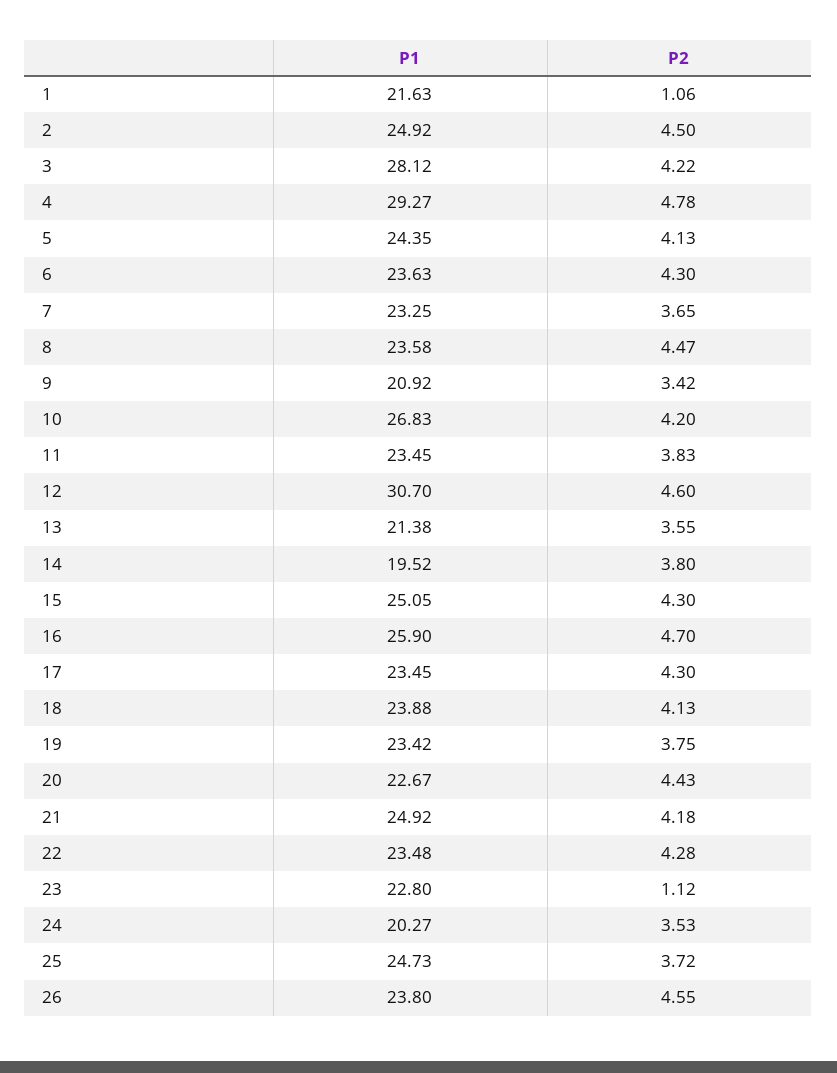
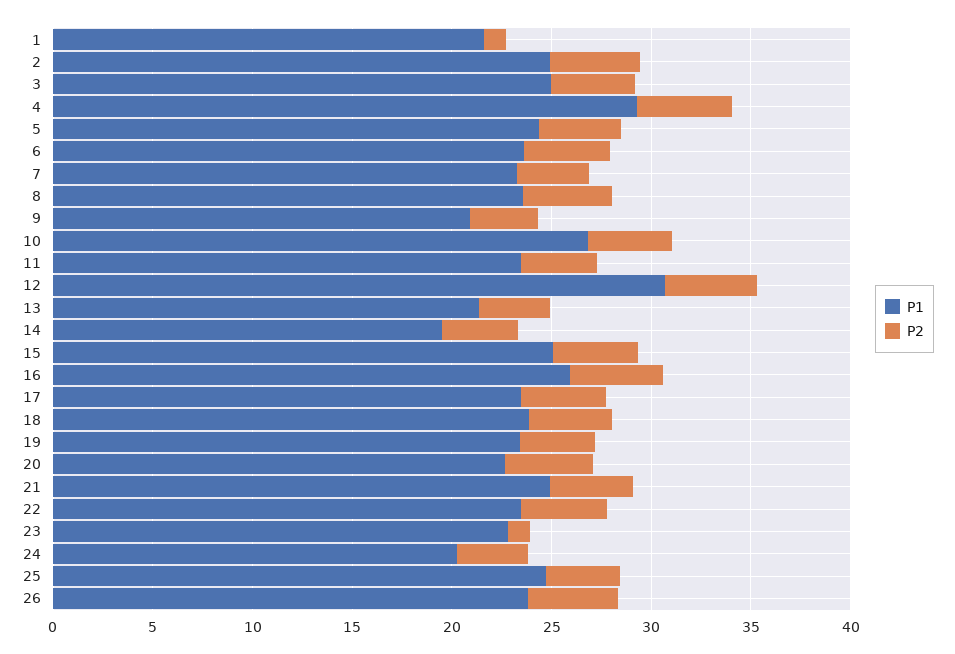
P1, 3: 28.12 -> 25

